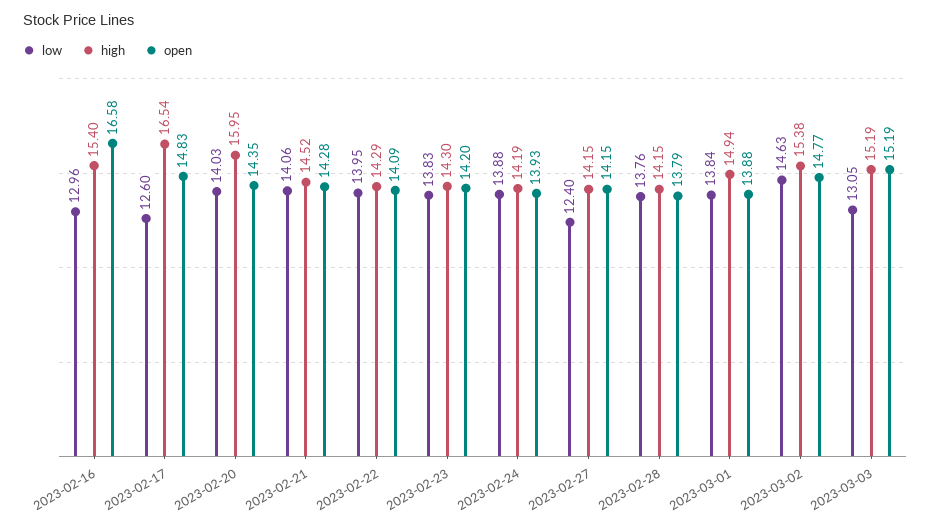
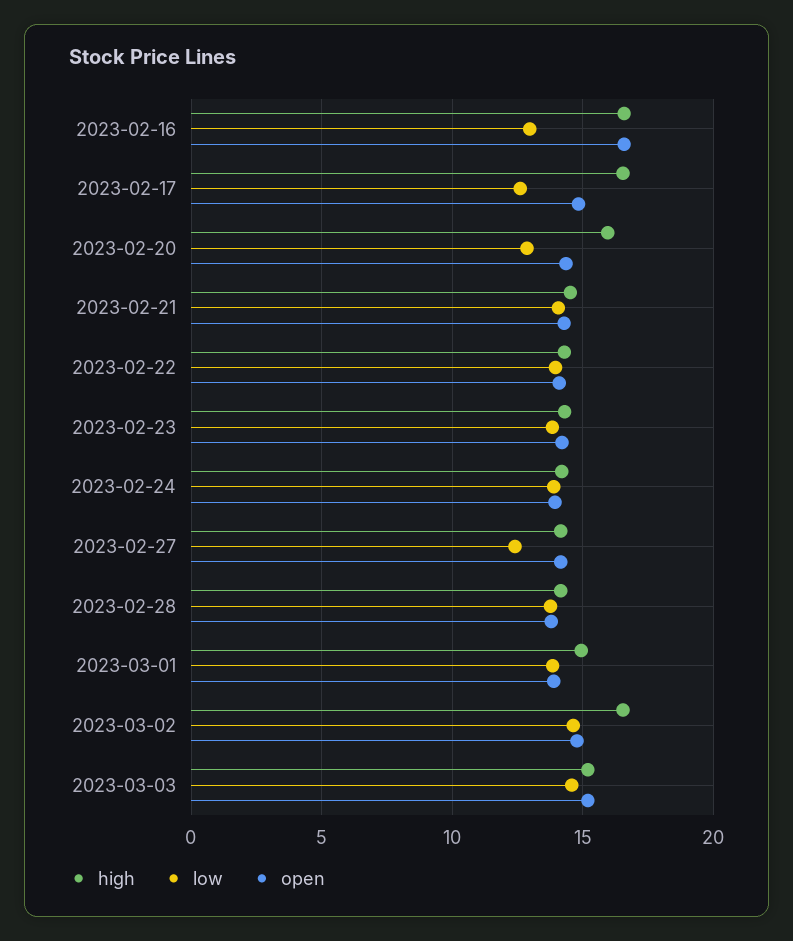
high, 2023-02-16: 15.4 -> 16.5
low, 2023-02-20: 14.03 -> 13
high, 2023-03-02: 15.38 -> 16.5
low, 2023-03-03: 13.05 -> 14.5

